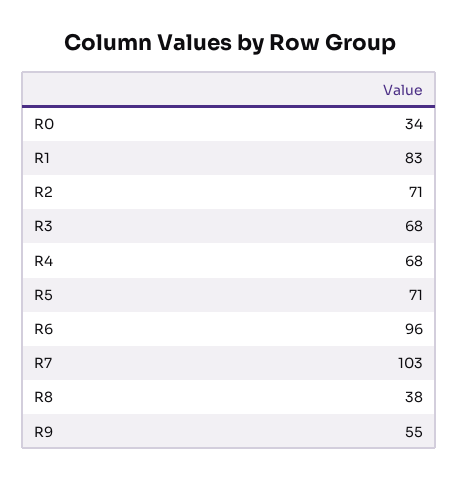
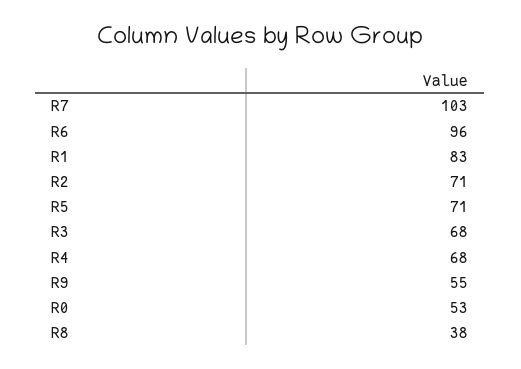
R0: 34 -> 53

